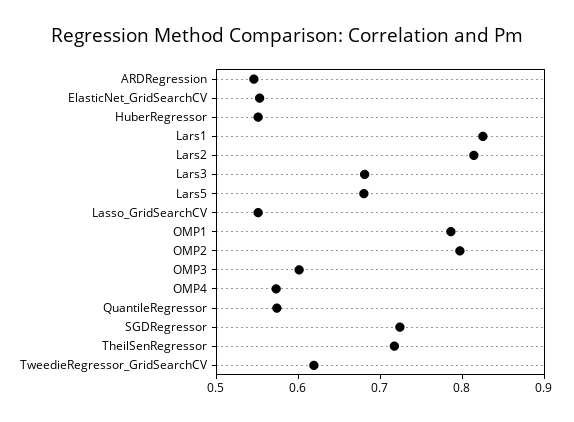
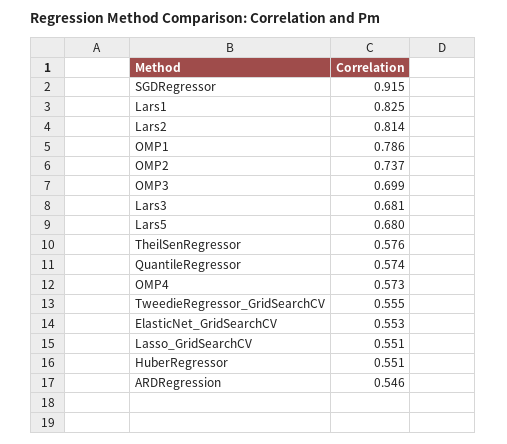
OMP2: 0.8 -> 0.737
OMP3: 0.6 -> 0.699
SGDRegressor: 0.72 -> 0.915
TheilSenRegressor: 0.72 -> 0.576
TweedieRegressor_GridSearchCV: 0.62 -> 0.555

